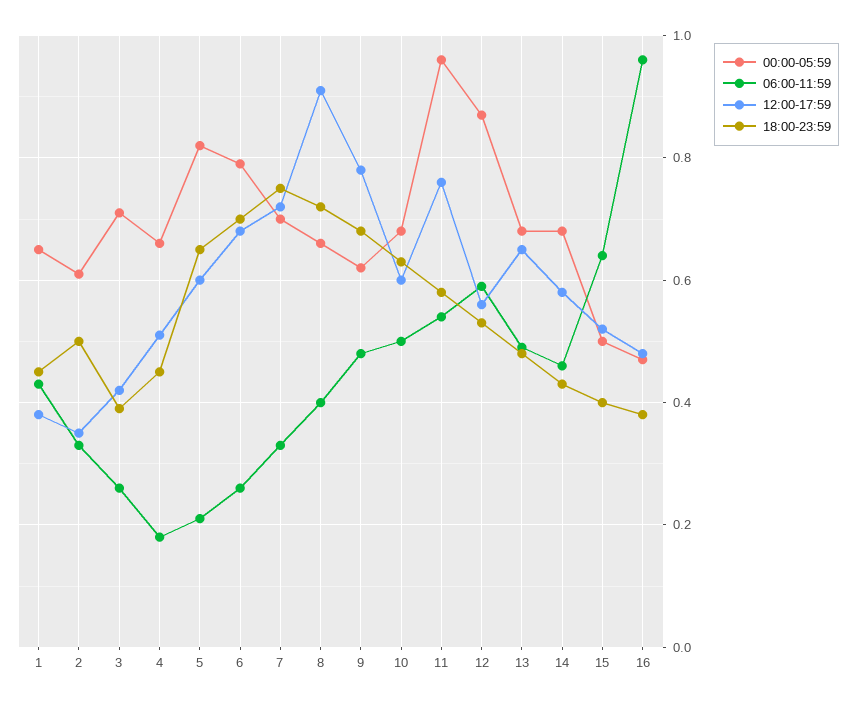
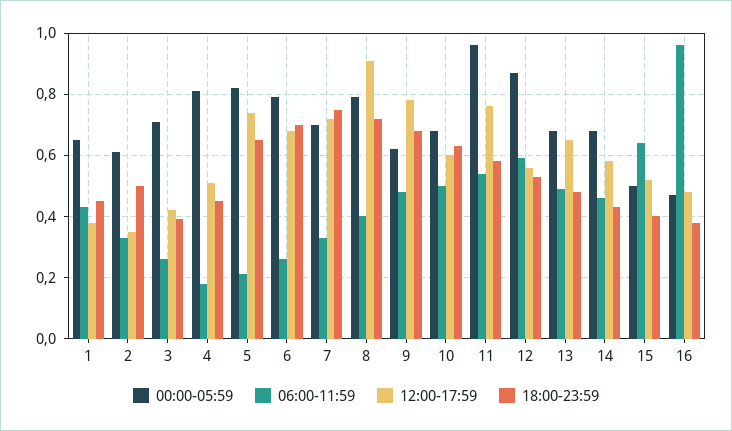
00:00-05:59, 4: 0.65 -> 0.8
12:00-17:59, 5: 0.6 -> 0.75
00:00-05:59, 8: 0.65 -> 0.8

